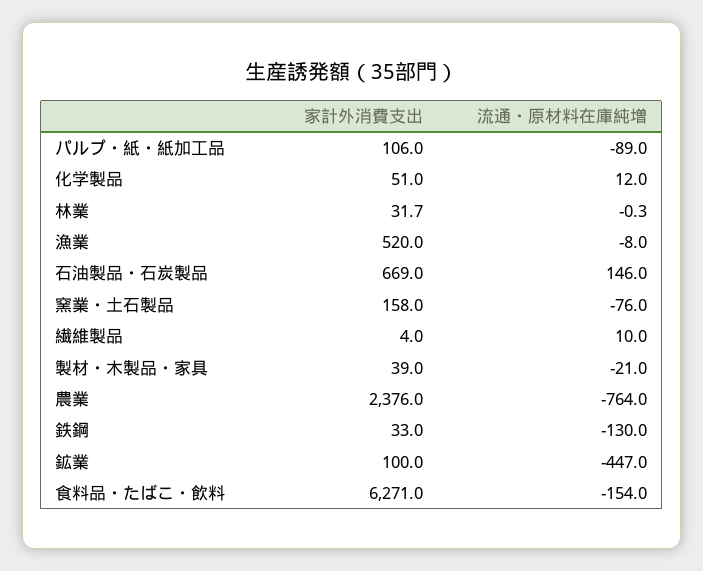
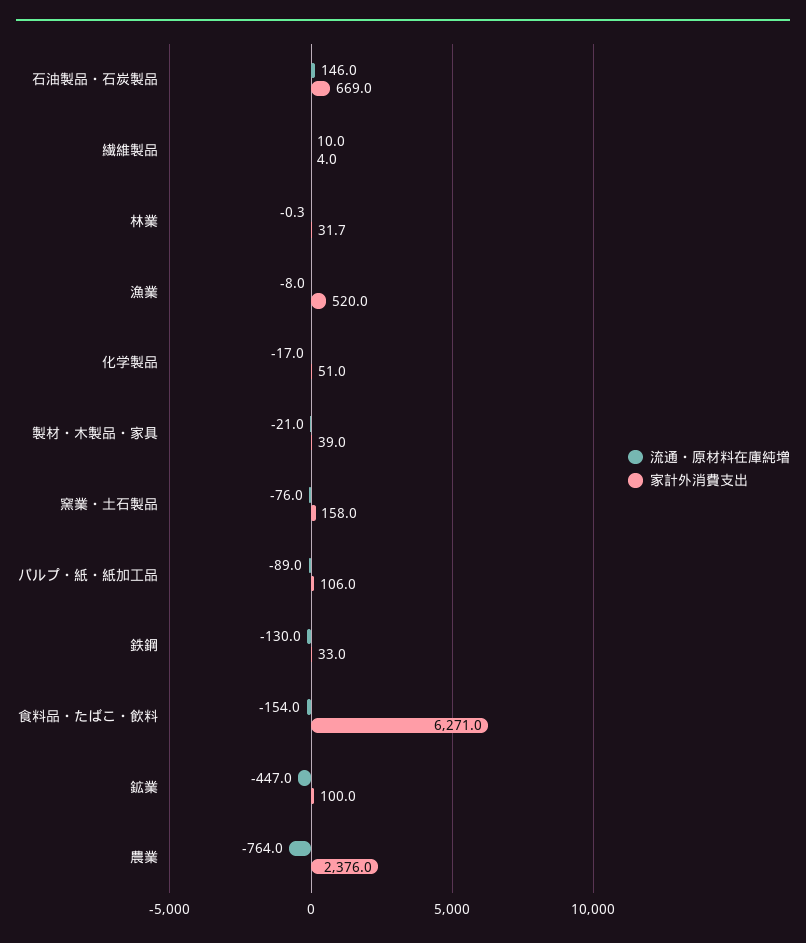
流通・原材料在庫純増, 化学製品: 12 -> -17

